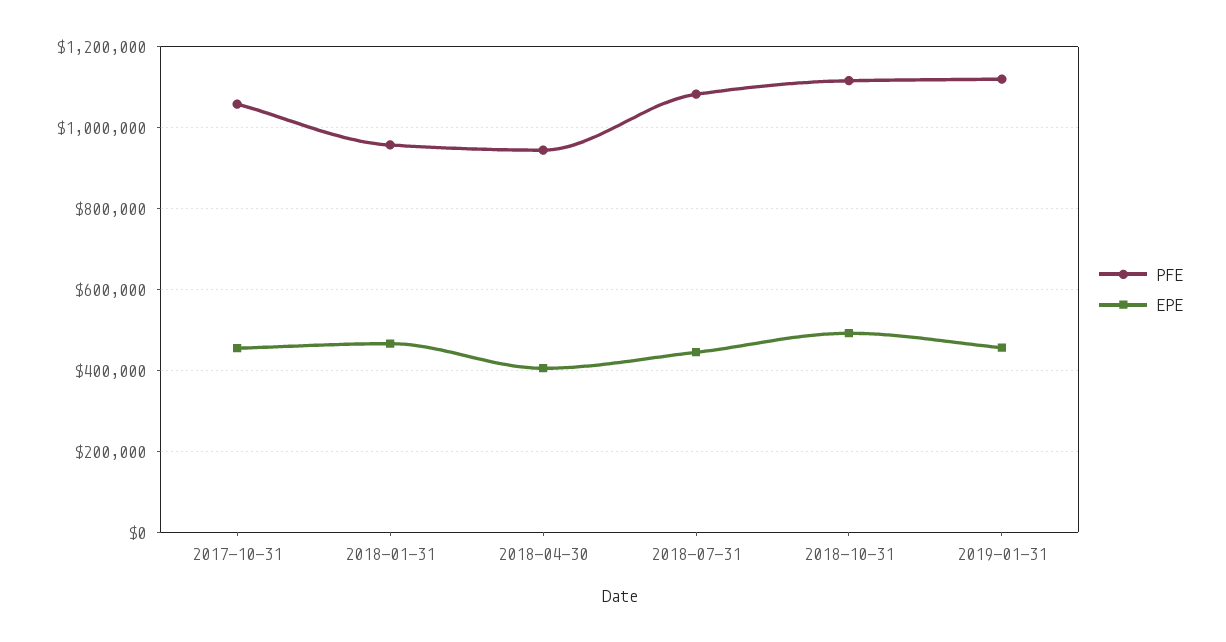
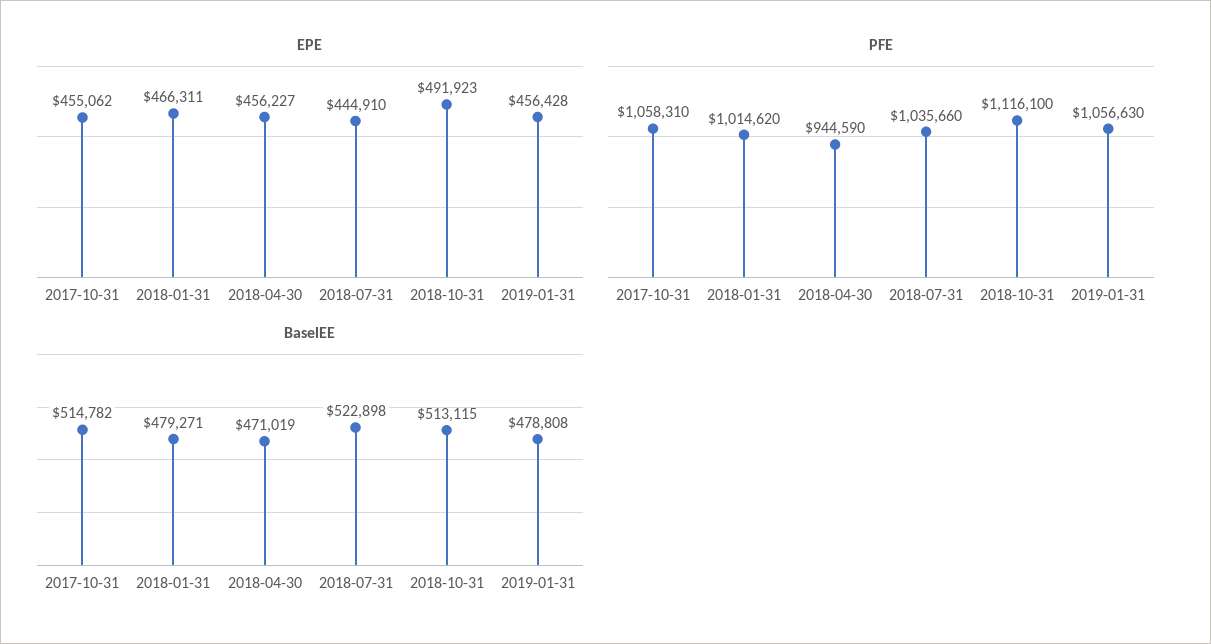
PFE, 2018-01-31: 960000 -> 1014620
EPE, 2018-04-30: 400000 -> 456227
PFE, 2018-07-31: 1080000 -> 1035660
PFE, 2019-01-31: 1120000 -> 1056630
BaselEE, 2017-10-31: none -> 514782
BaselEE, 2018-01-31: none -> 479271
BaselEE, 2018-04-30: none -> 471019
BaselEE, 2018-07-31: none -> 522898
BaselEE, 2018-10-31: none -> 513115
BaselEE, 2019-01-31: none -> 478808

